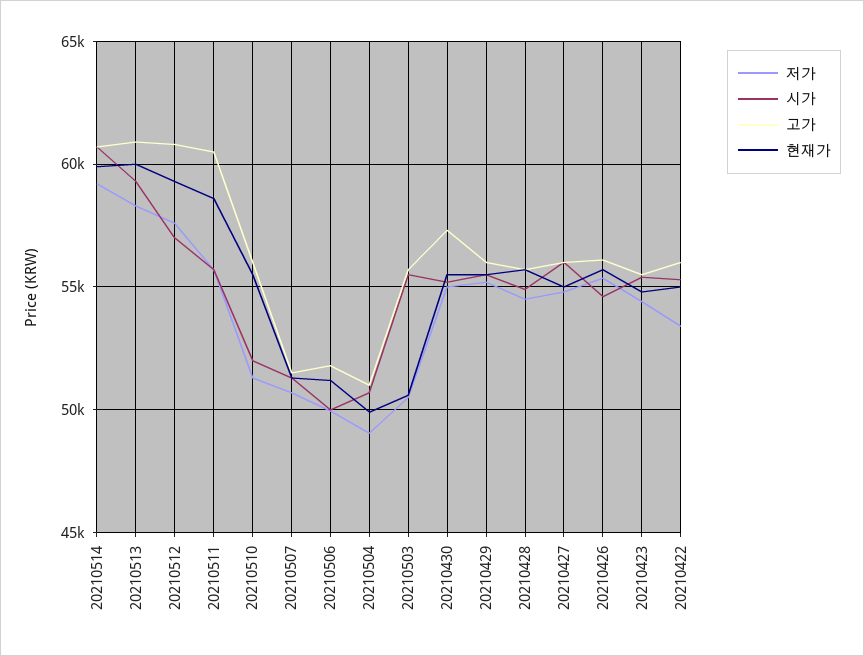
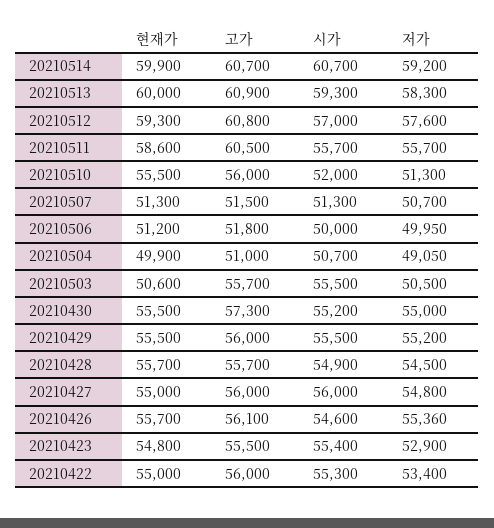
저가, 20210423: 54500 -> 52900

